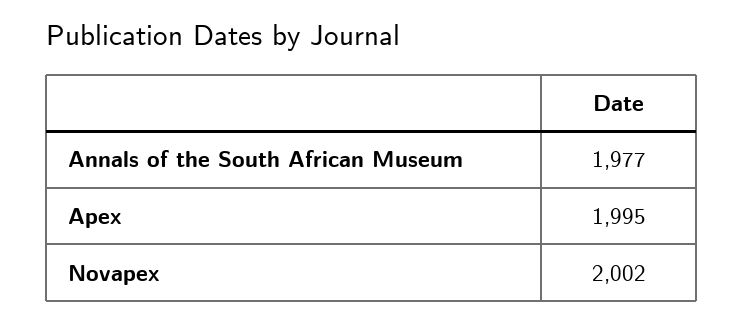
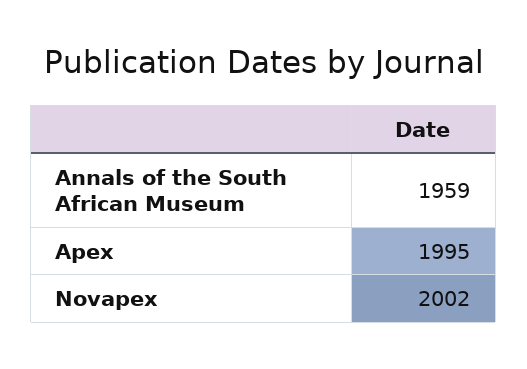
Annals of the South African Museum: 1977 -> 1959

